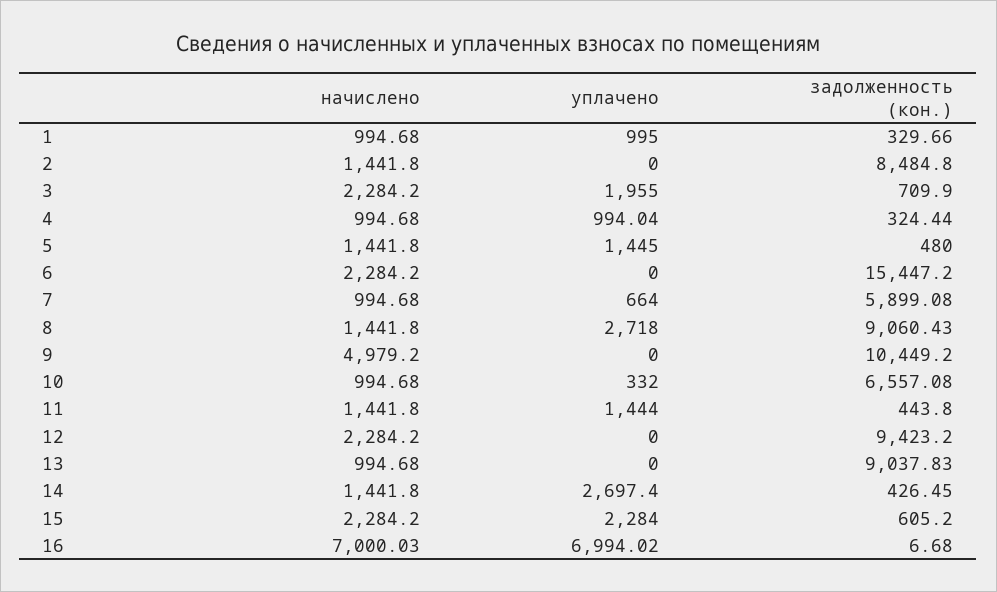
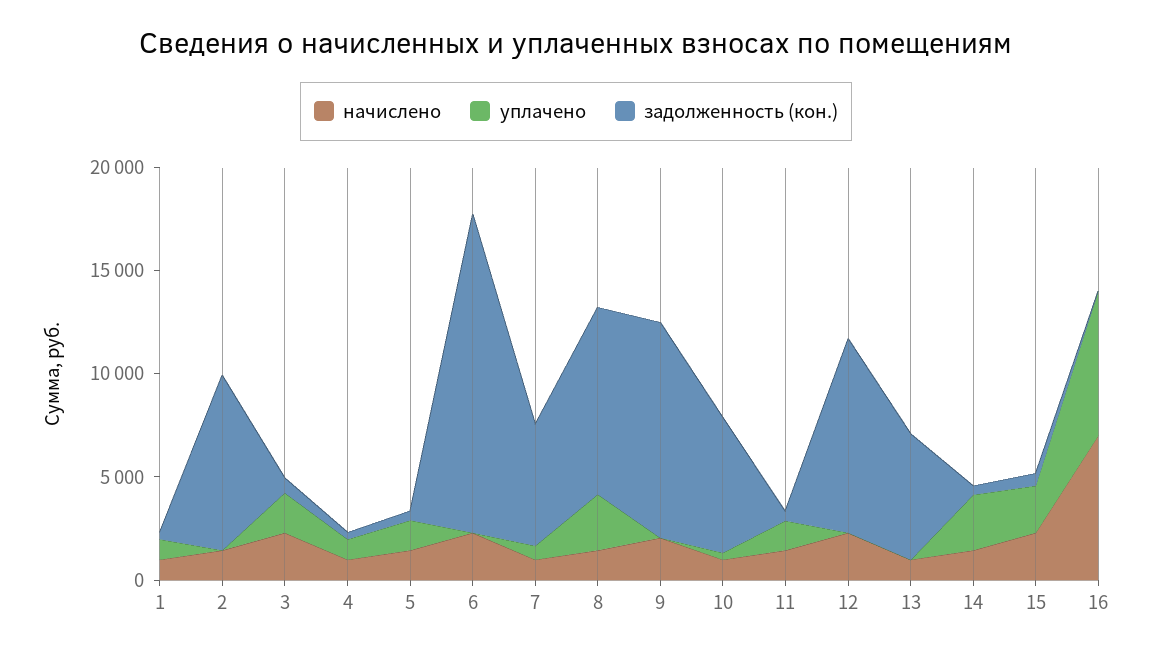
начислено, 9: 4979.2 -> 2000
задолженность (кон.), 13: 9037.83 -> 6000

